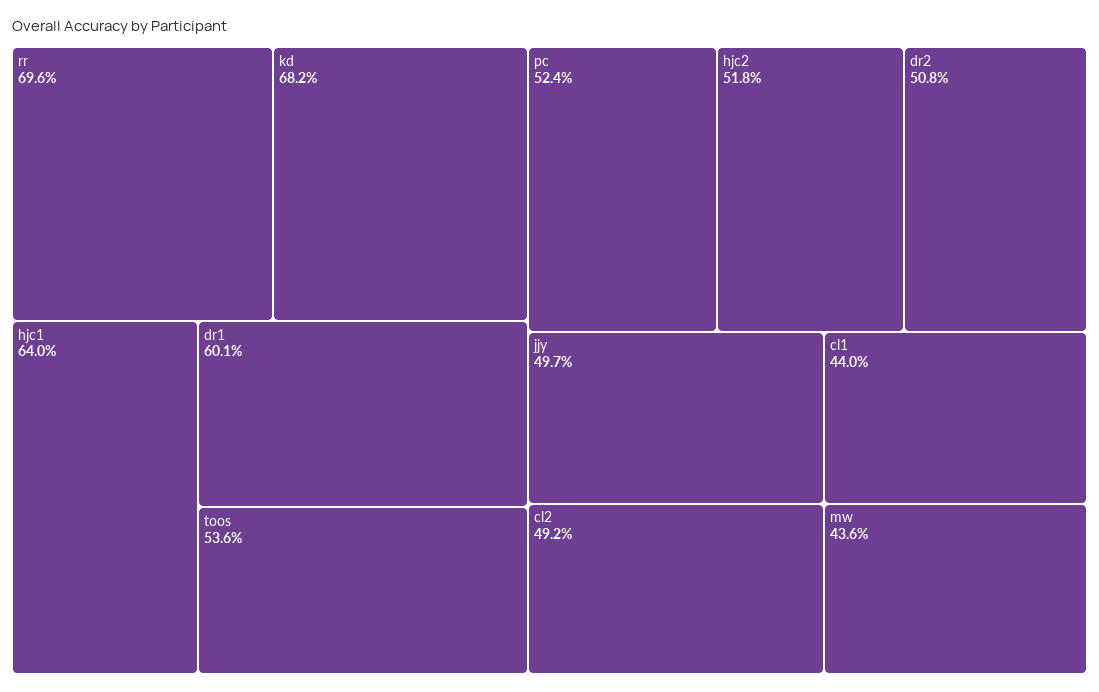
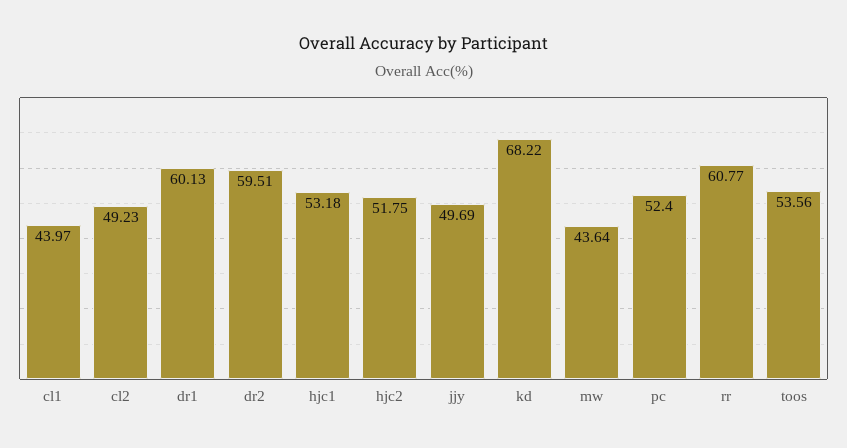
rr: 69.6 -> 60.77
hjc1: 64 -> 53.18
dr2: 50.8 -> 59.51

